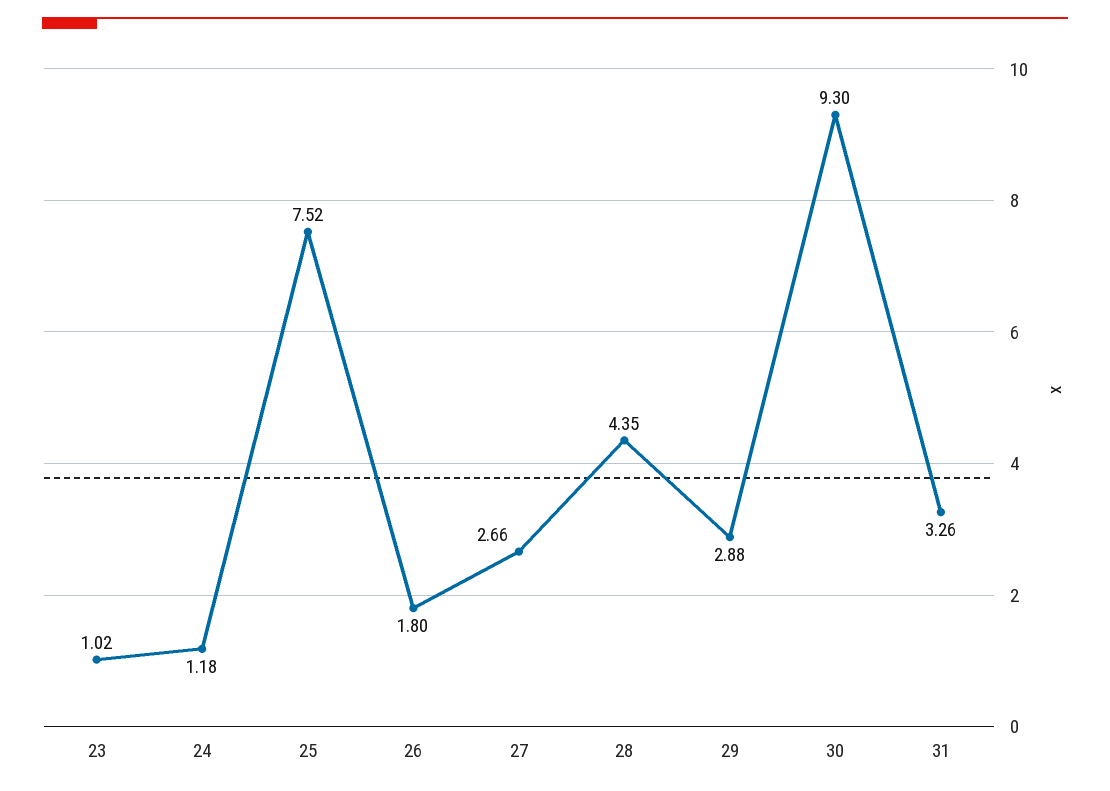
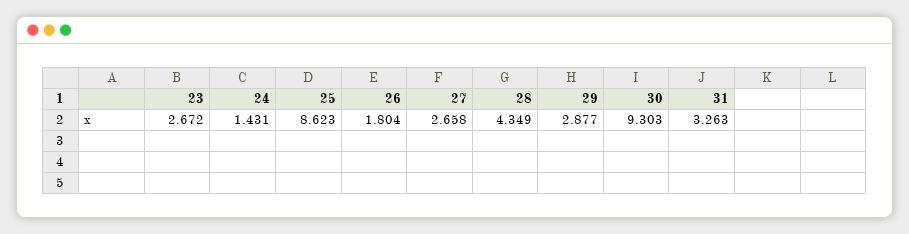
23: 1.02 -> 2.672
24: 1.18 -> 1.431
25: 7.52 -> 8.623

